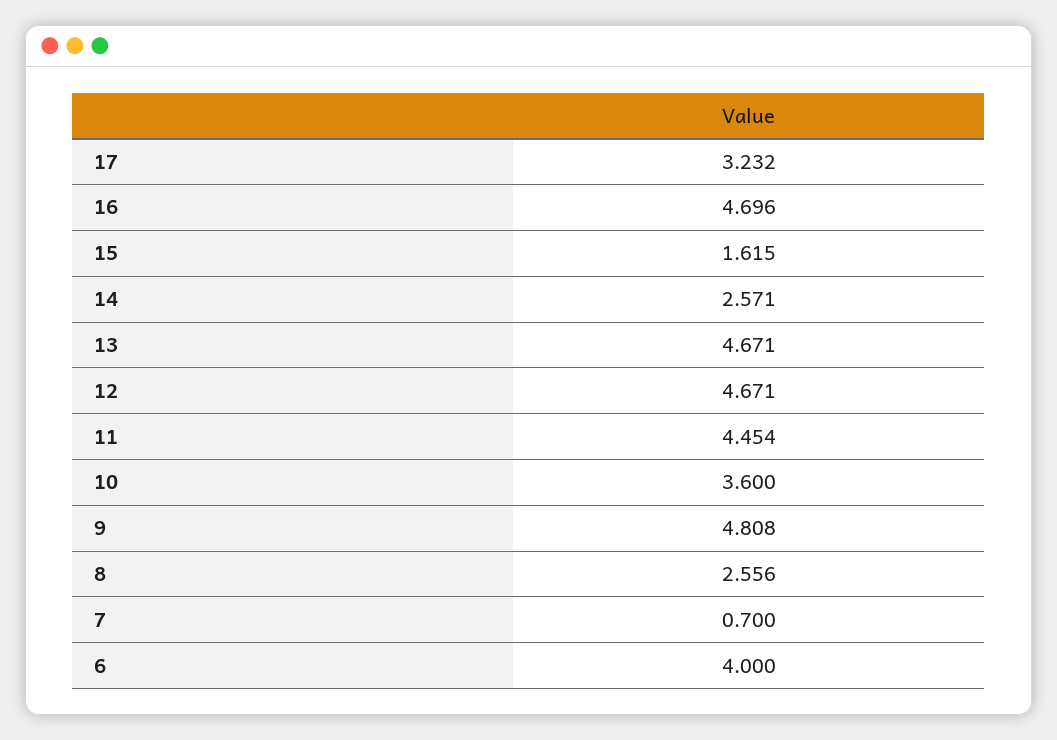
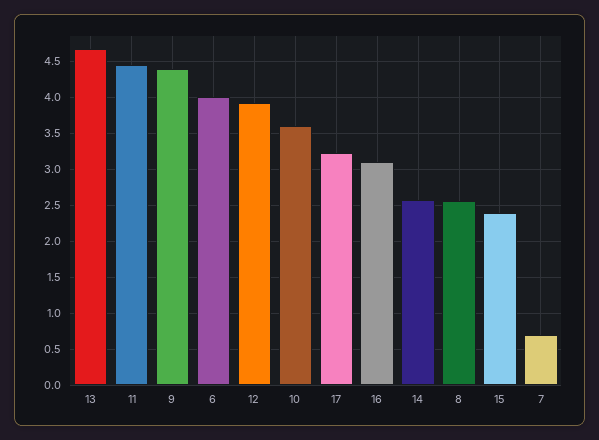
16: 4.696 -> 3.1
15: 1.615 -> 2.4
12: 4.671 -> 3.9
9: 4.808 -> 4.4

